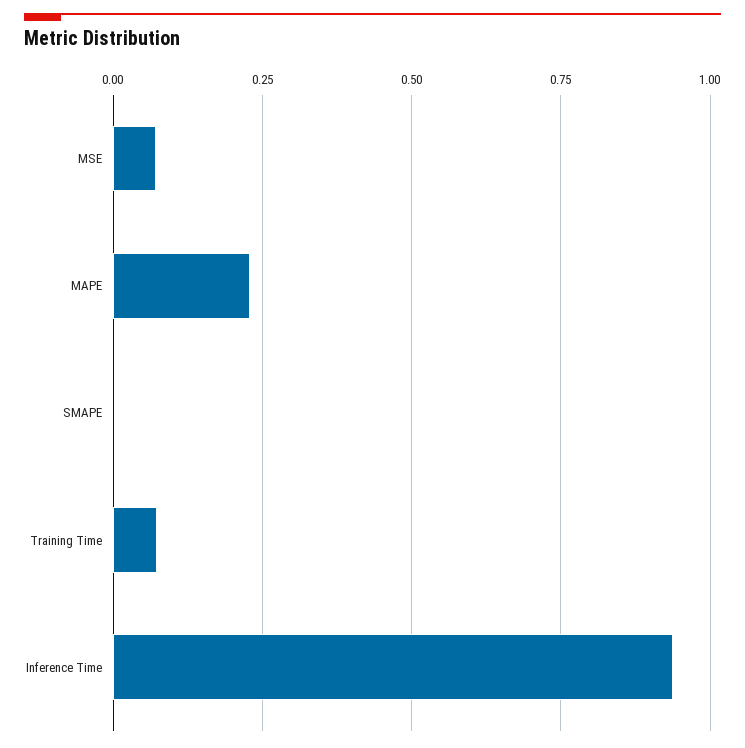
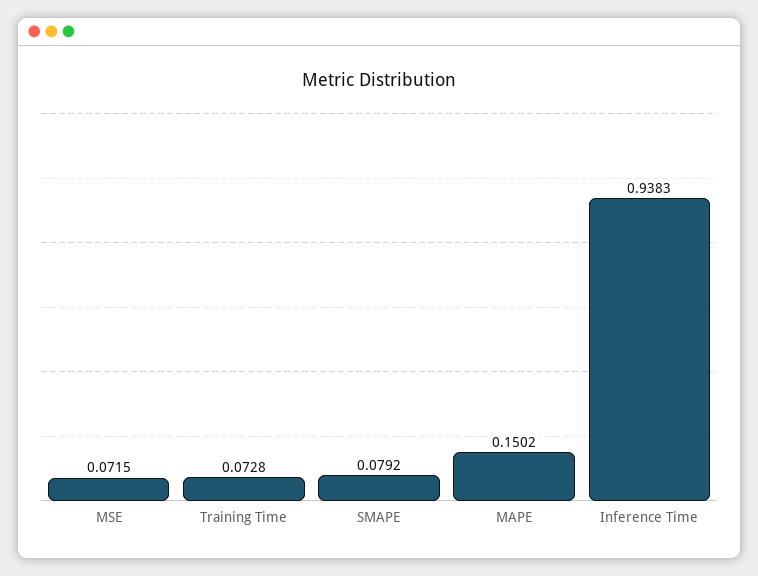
MAPE: 0.225 -> 0.1502
SMAPE: 0 -> 0.0792

